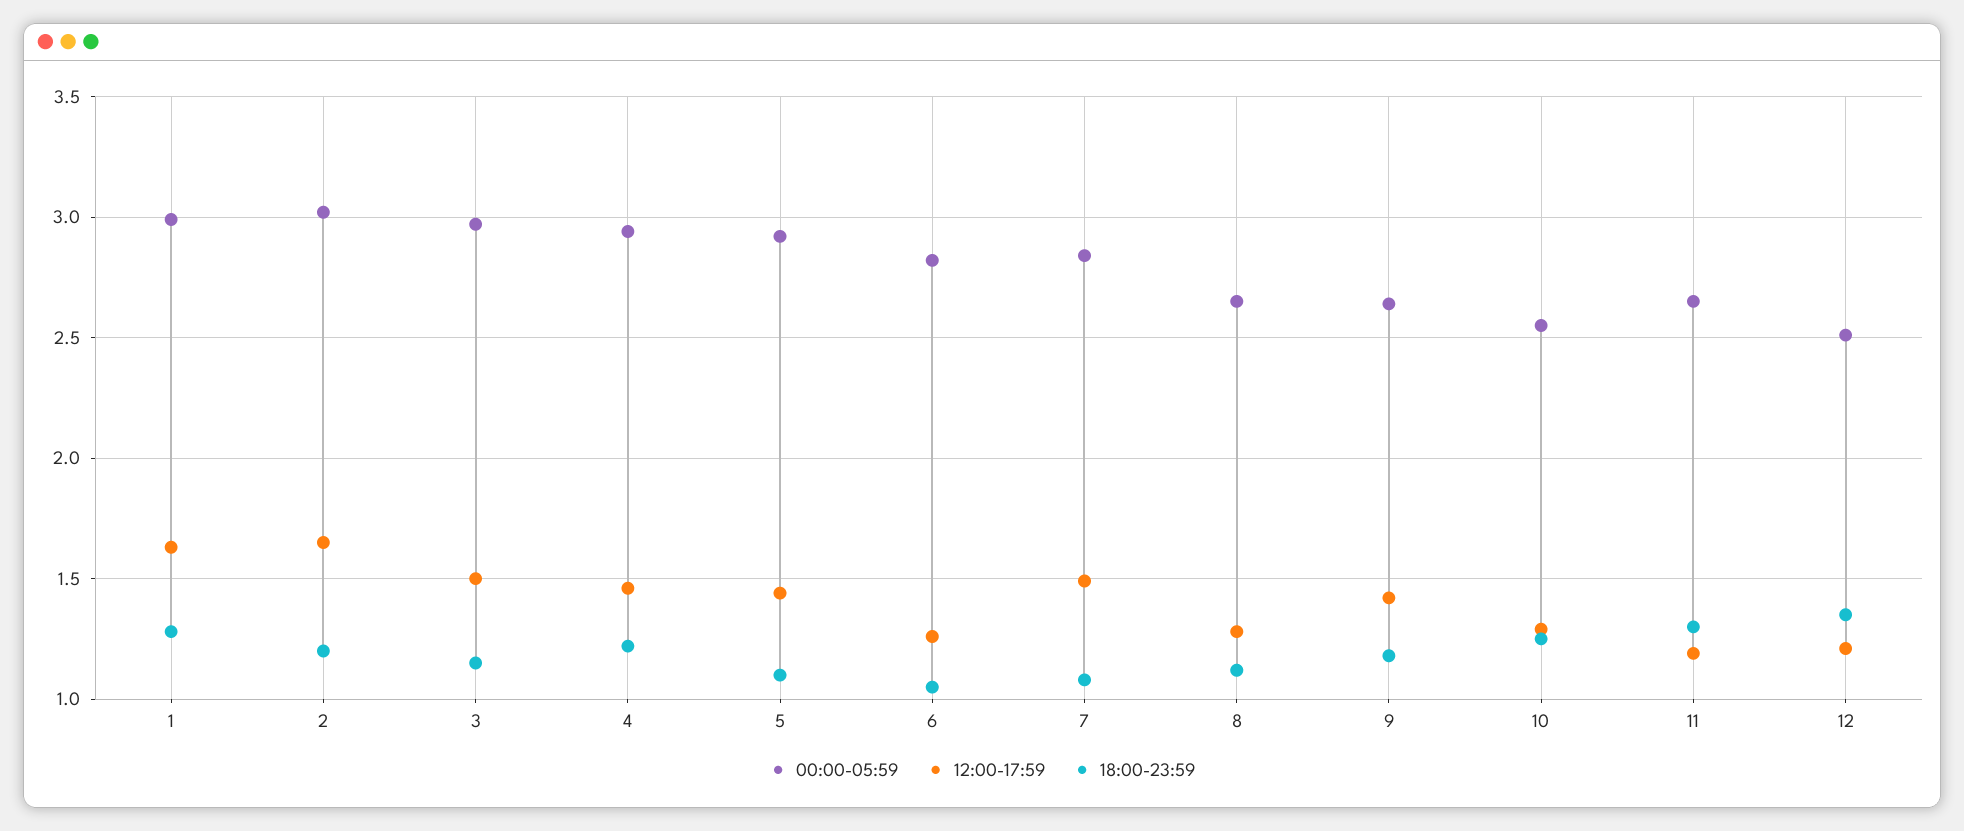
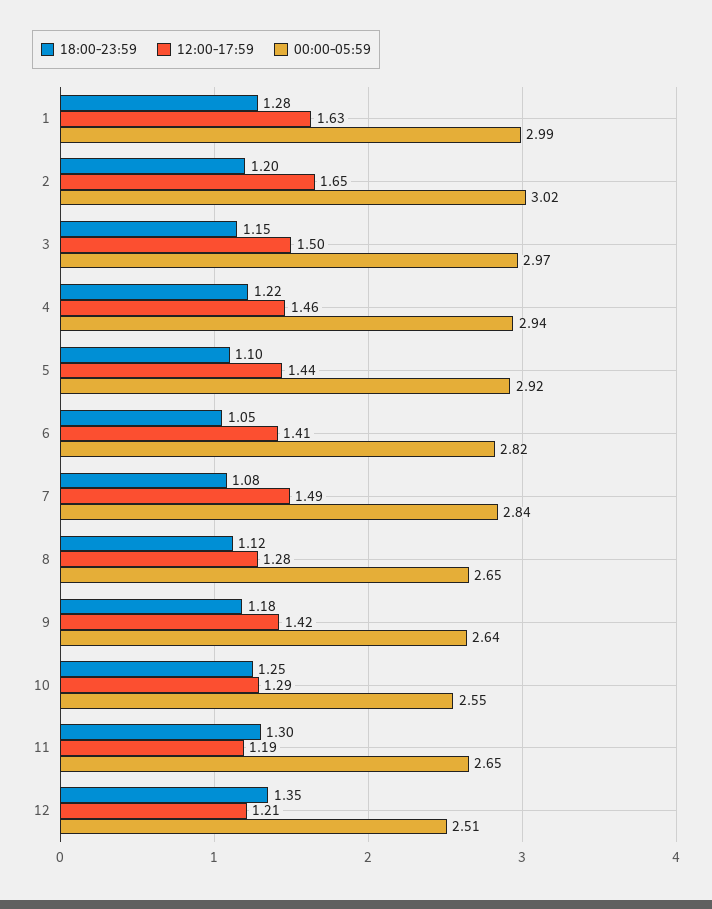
12:00-17:59, 6: 1.25 -> 1.41

